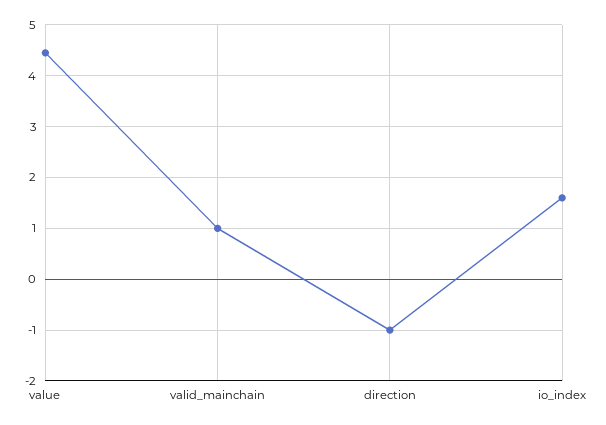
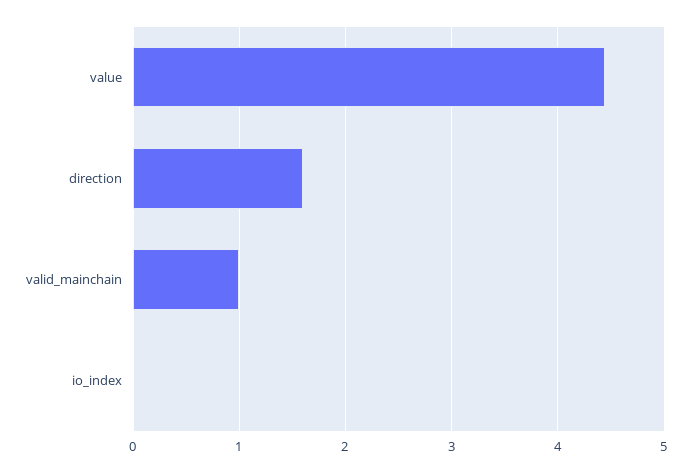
direction: -1 -> 1.6
io_index: 1.6 -> 0

